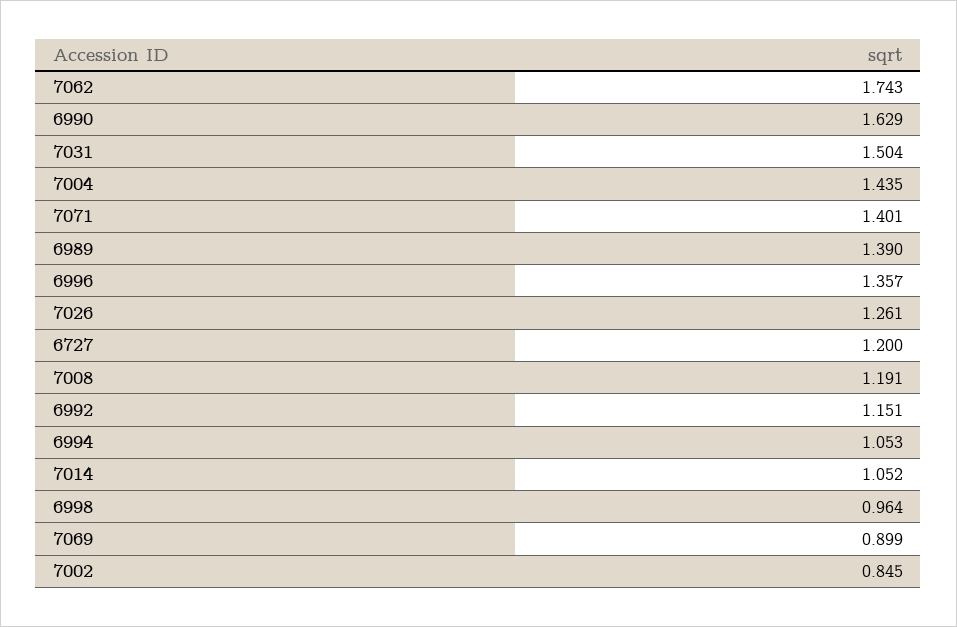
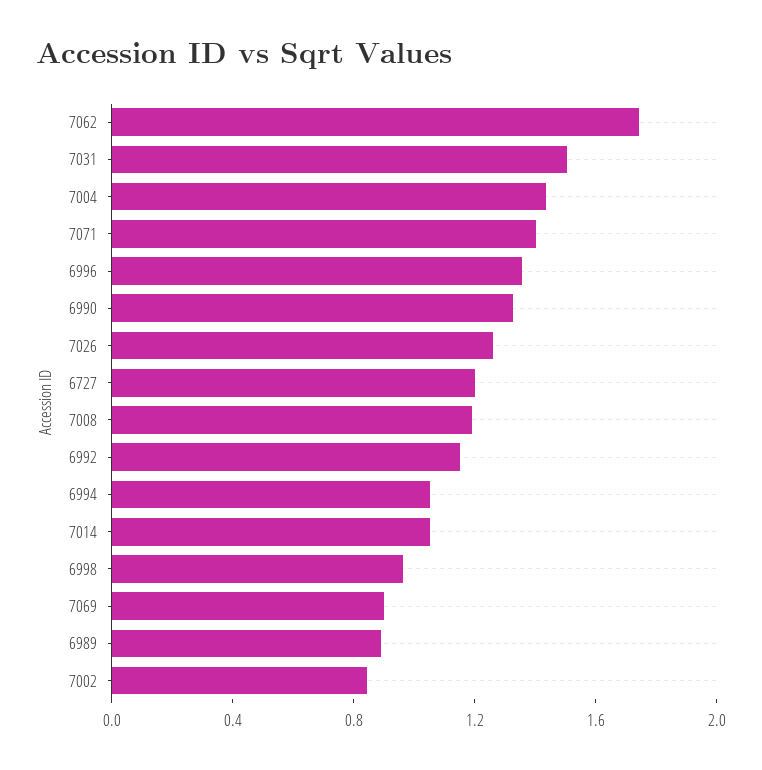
6990: 1.629 -> 1.3
6989: 1.39 -> 0.9

